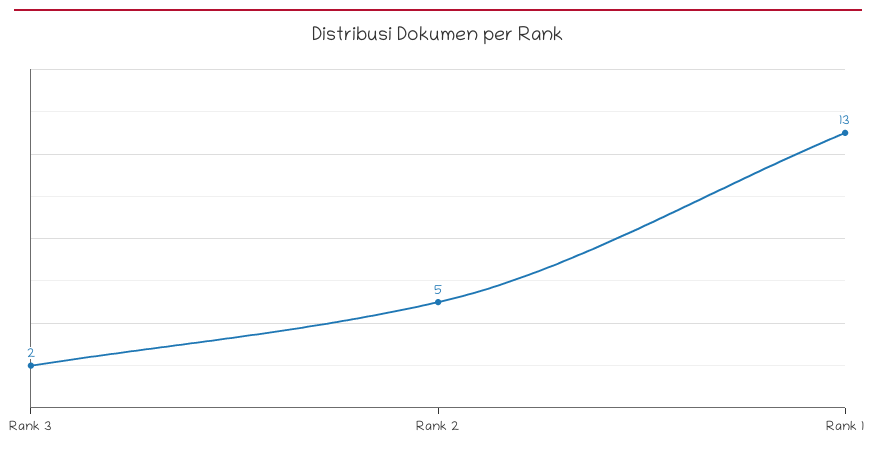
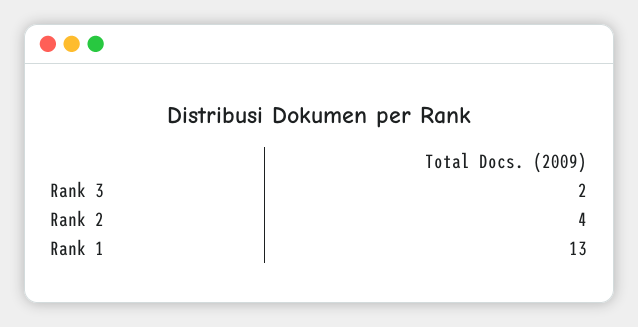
Rank 2: 5 -> 4

